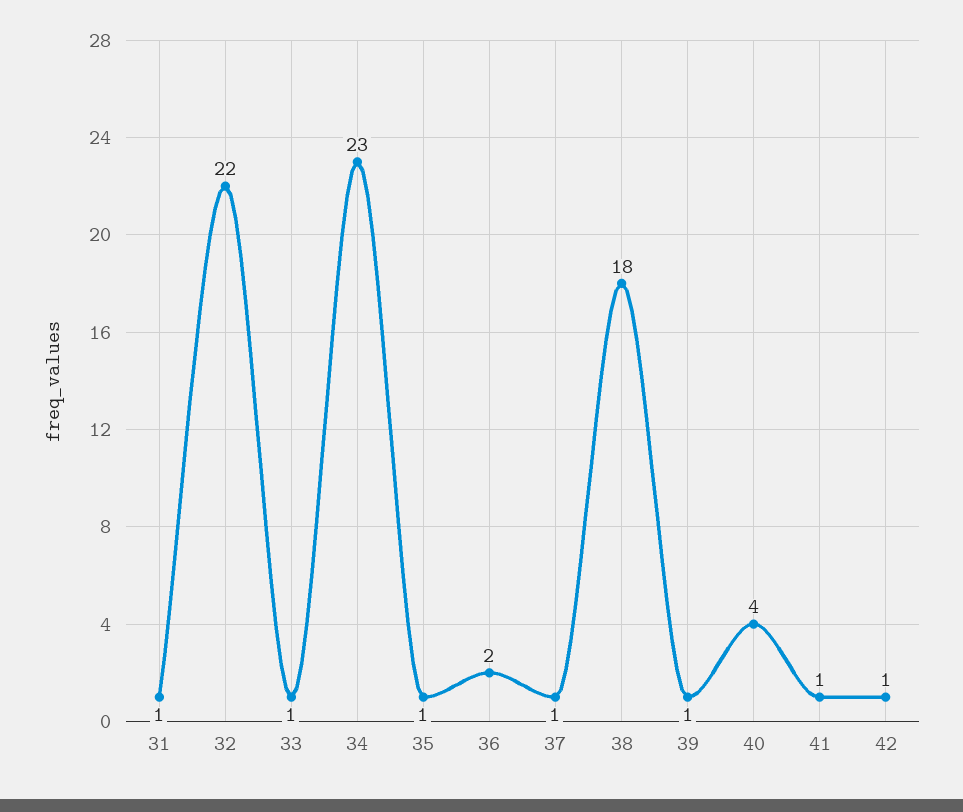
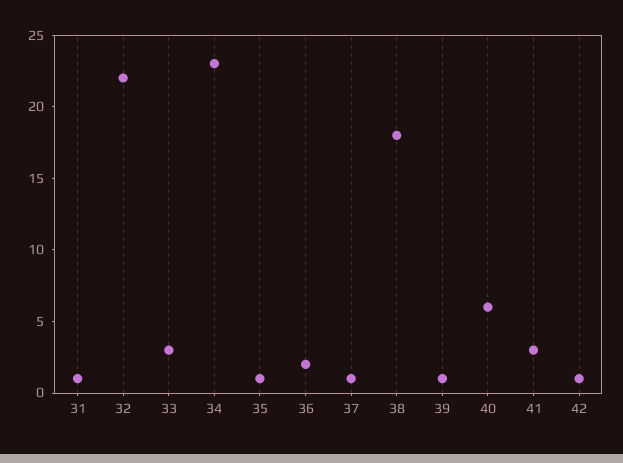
33: 1 -> 3
40: 4 -> 6
41: 1 -> 3

